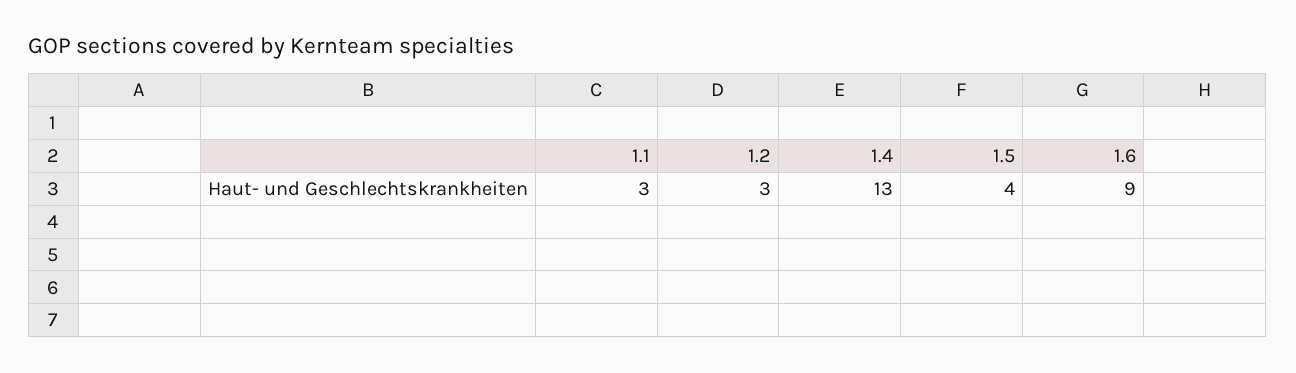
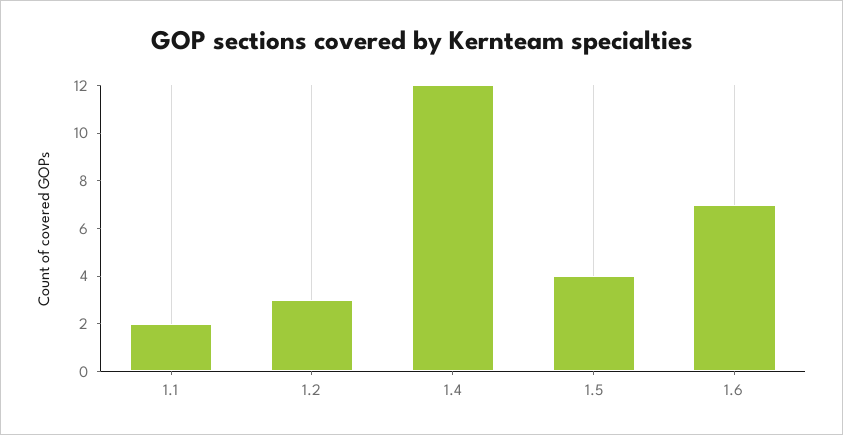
1.1: 3 -> 2
1.4: 13 -> 12
1.6: 9 -> 7

